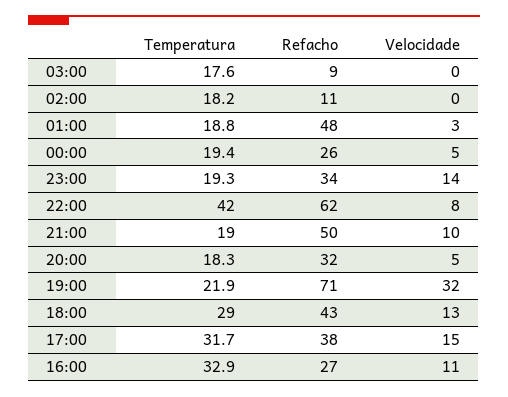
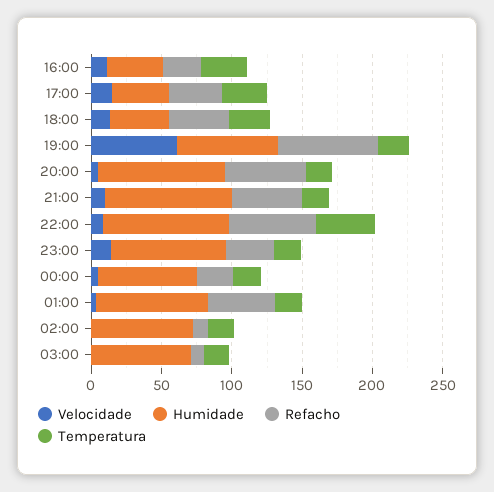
Refacho, 20:00: 32 -> 60
Velocidade, 19:00: 32 -> 60
Humidade, 16:00: none -> 40
Humidade, 17:00: none -> 40
Humidade, 18:00: none -> 40
Humidade, 19:00: none -> 70
Humidade, 20:00: none -> 90
Humidade, 21:00: none -> 90
Humidade, 22:00: none -> 90
Humidade, 23:00: none -> 80
Humidade, 00:00: none -> 70
Humidade, 01:00: none -> 80
Humidade, 02:00: none -> 70
Humidade, 03:00: none -> 70

